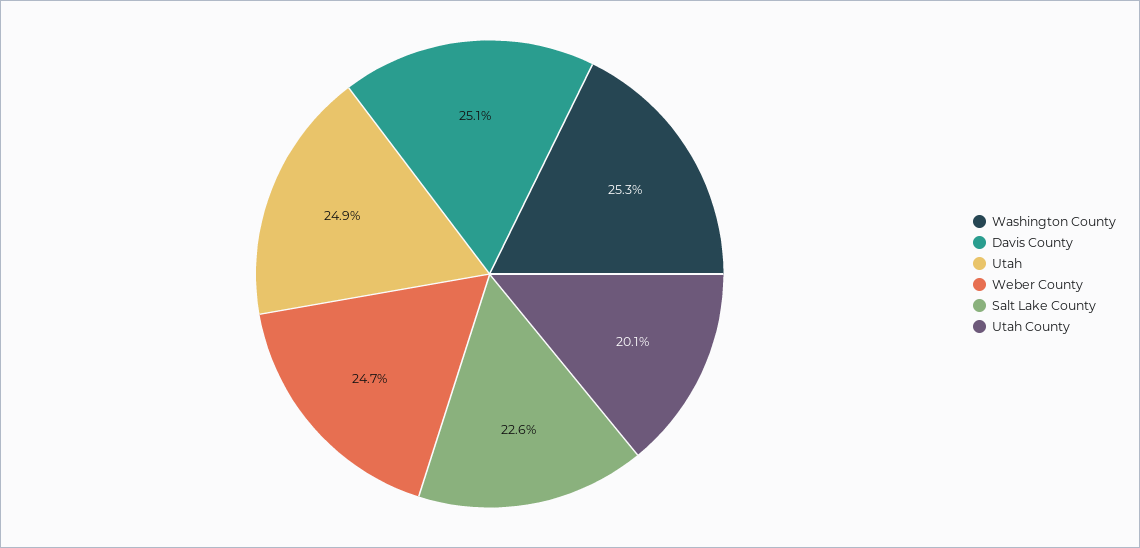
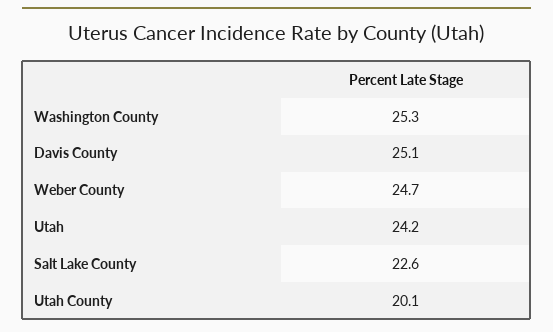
Utah: 24.9 -> 24.2

